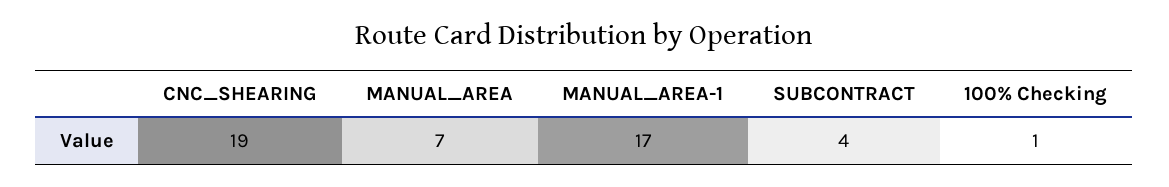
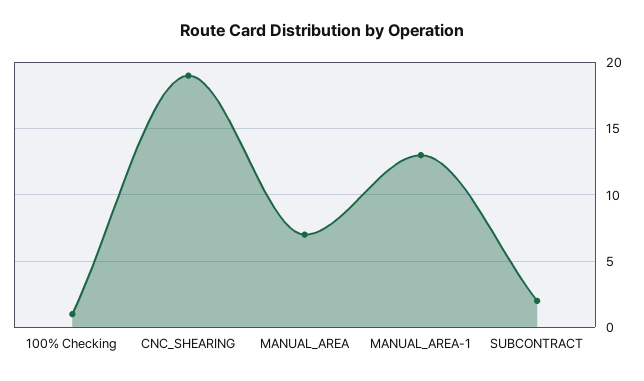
MANUAL_AREA-1: 17 -> 13
SUBCONTRACT: 4 -> 2

